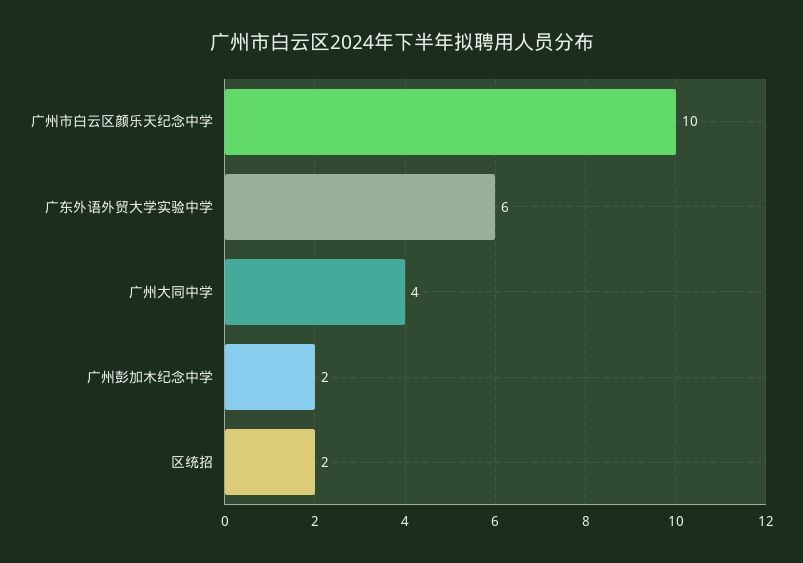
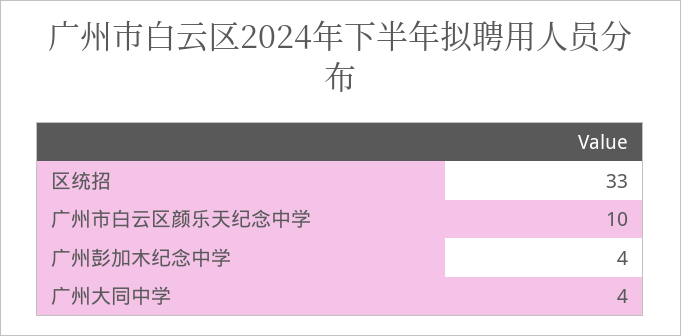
广东外语外贸大学实验中学: 6 -> none
广州彭加木纪念中学: 2 -> 4
区统招: 2 -> 33

